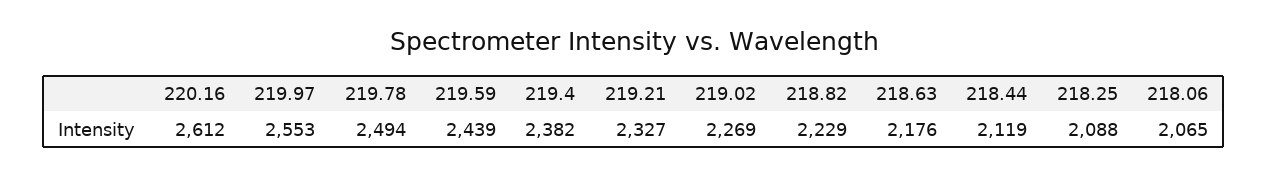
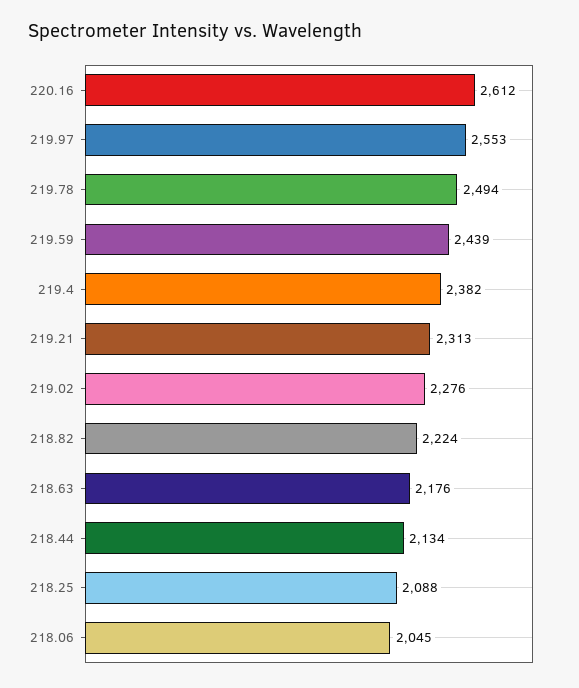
219.21: 2327 -> 2313
219.02: 2269 -> 2276
218.82: 2229 -> 2224
218.44: 2119 -> 2134
218.06: 2065 -> 2045

